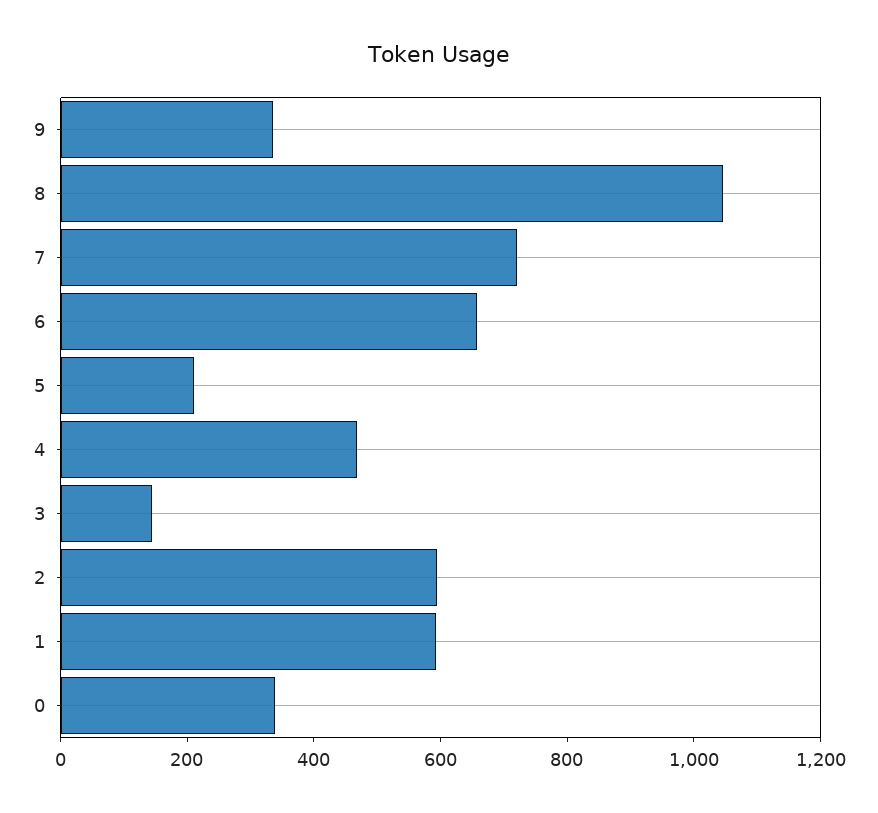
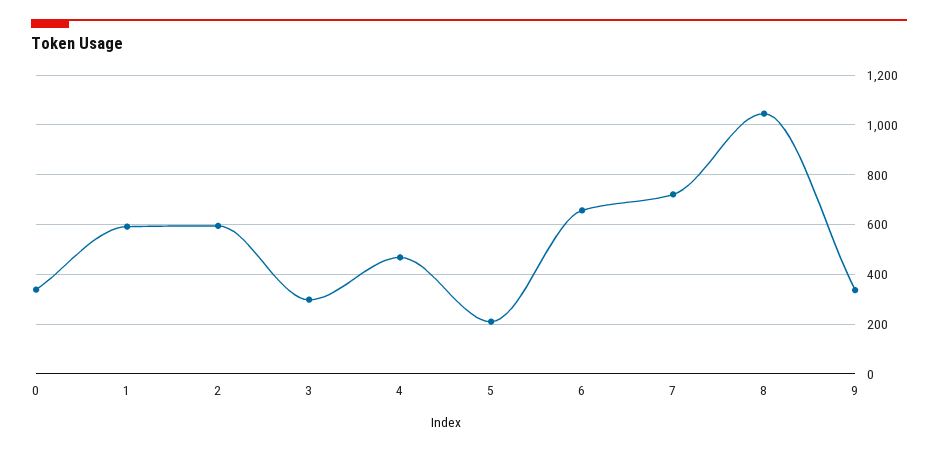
3: 150 -> 300

